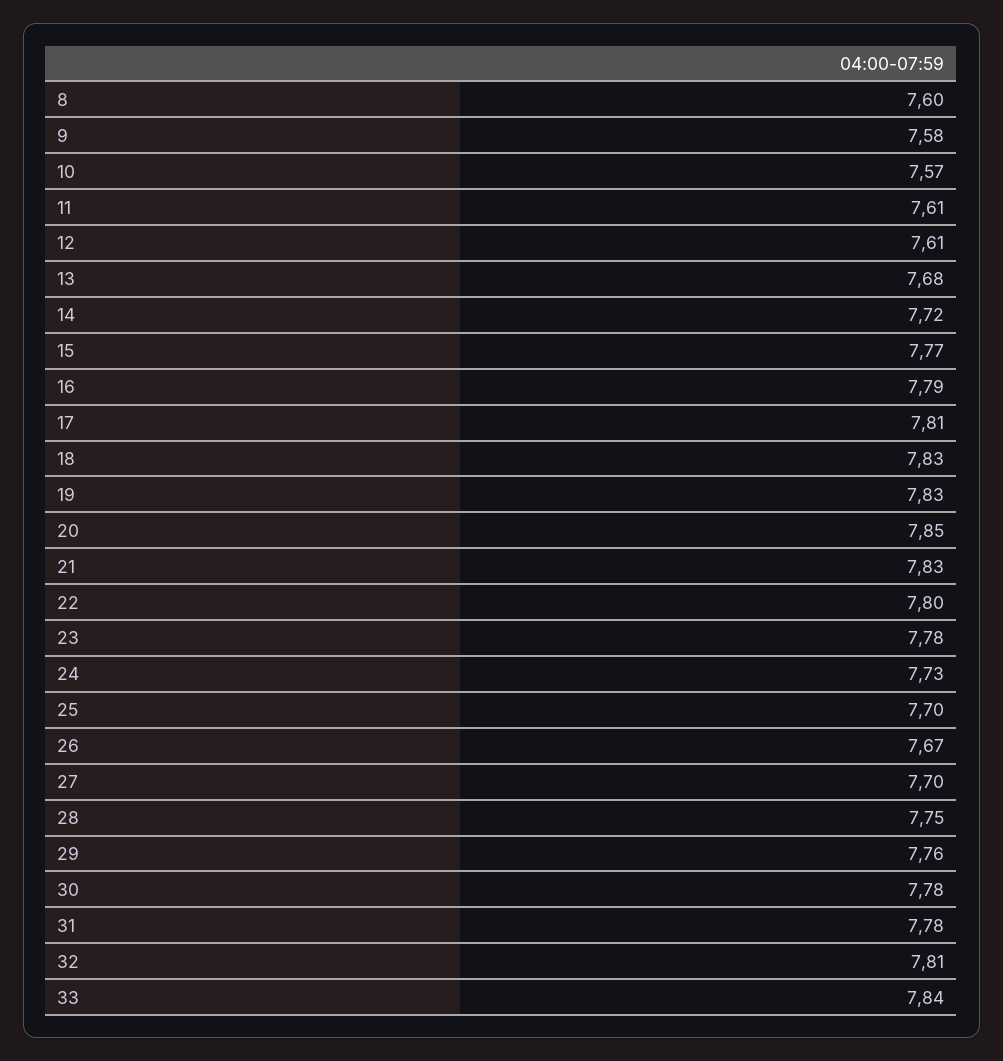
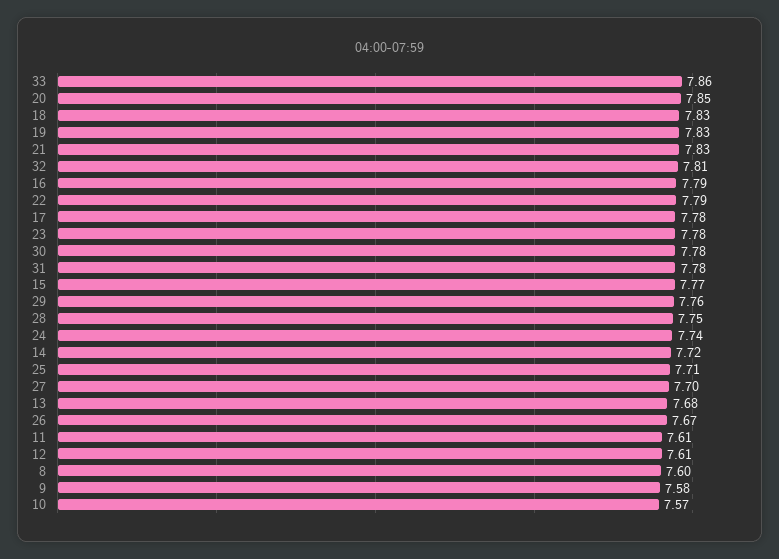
17: 7.81 -> 7.78
22: 7.8 -> 7.79
24: 7.73 -> 7.74
25: 7.7 -> 7.71
33: 7.84 -> 7.86

